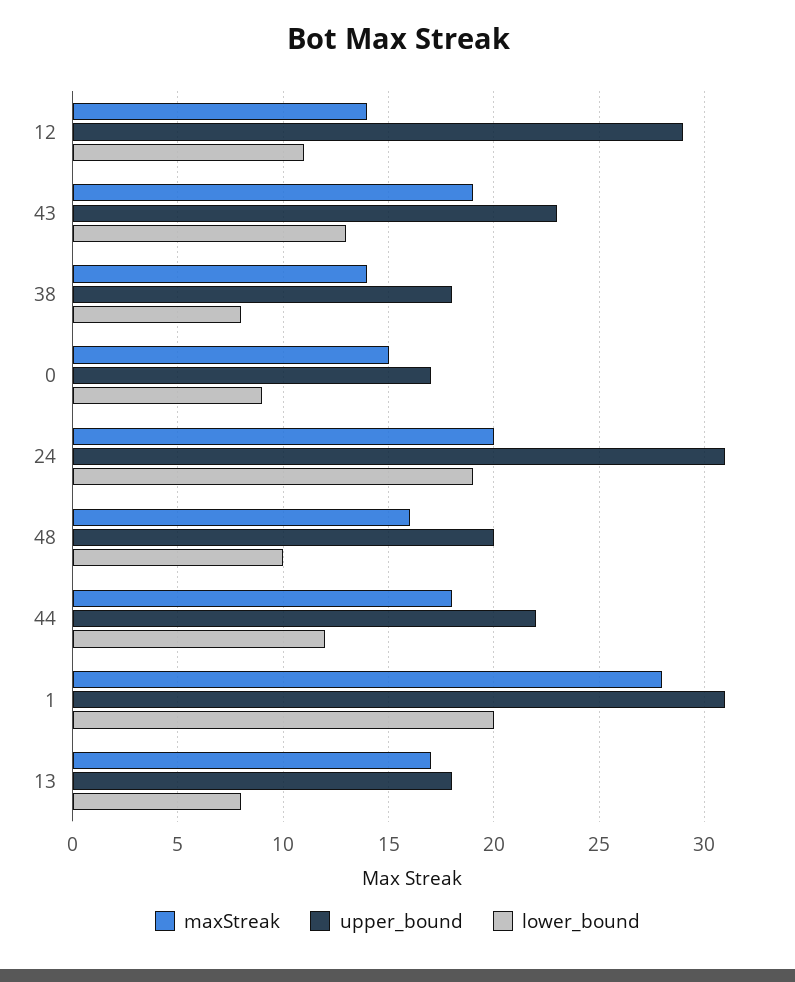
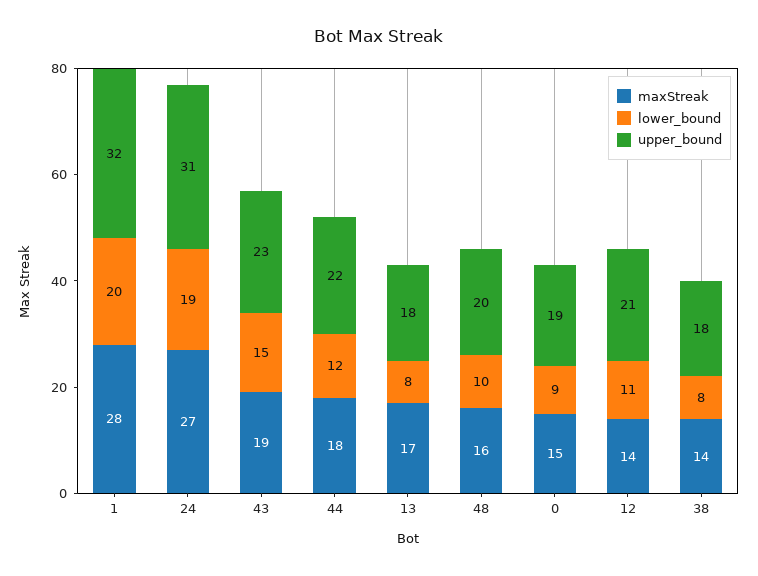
upper_bound, 12: 29 -> 21
lower_bound, 43: 13 -> 15
upper_bound, 0: 17 -> 19
maxStreak, 24: 20 -> 27
upper_bound, 1: 31 -> 32

